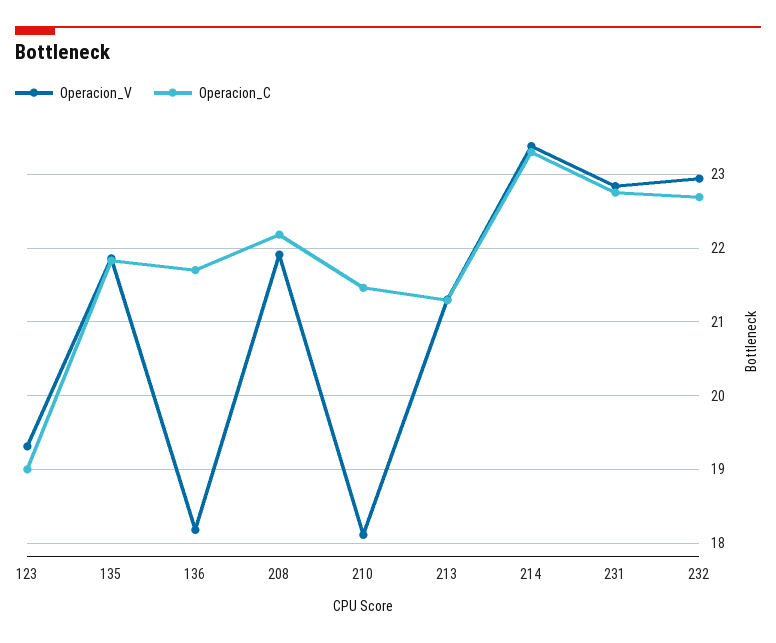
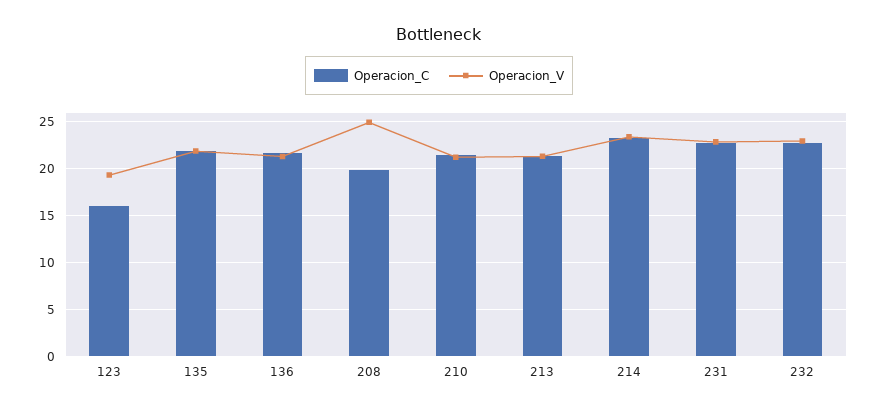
Operacion_C, 123: 19 -> 16
Operacion_V, 136: 18.2 -> 21
Operacion_V, 208: 21.9 -> 25
Operacion_C, 208: 22.2 -> 20
Operacion_V, 210: 18.1 -> 21

